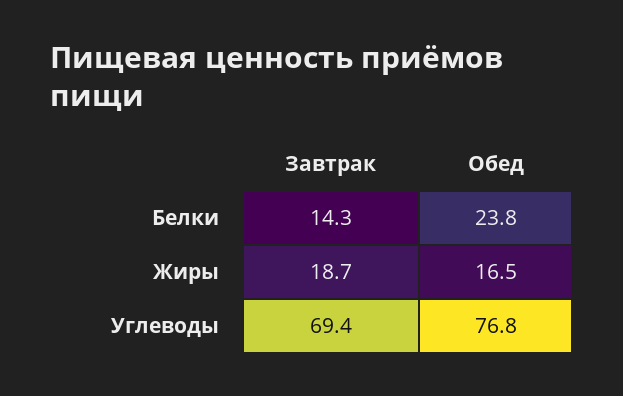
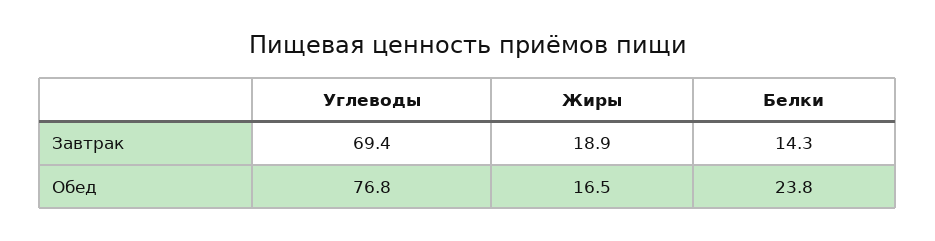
Завтрак, Жиры: 18.7 -> 18.9

